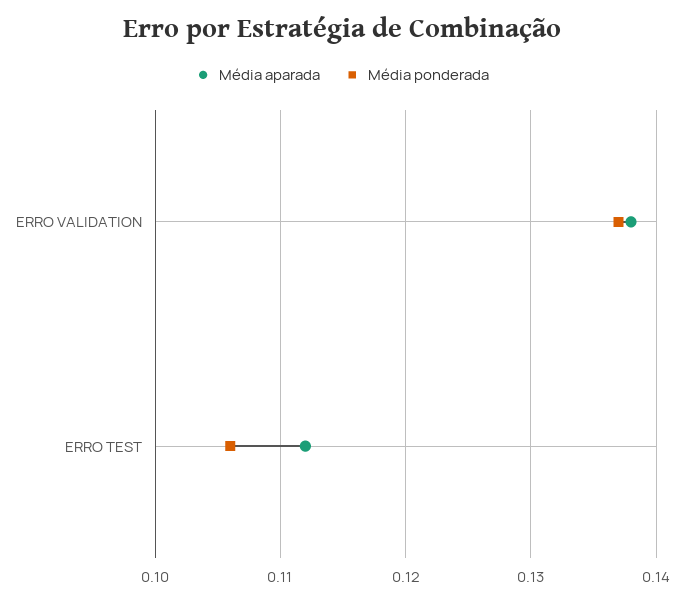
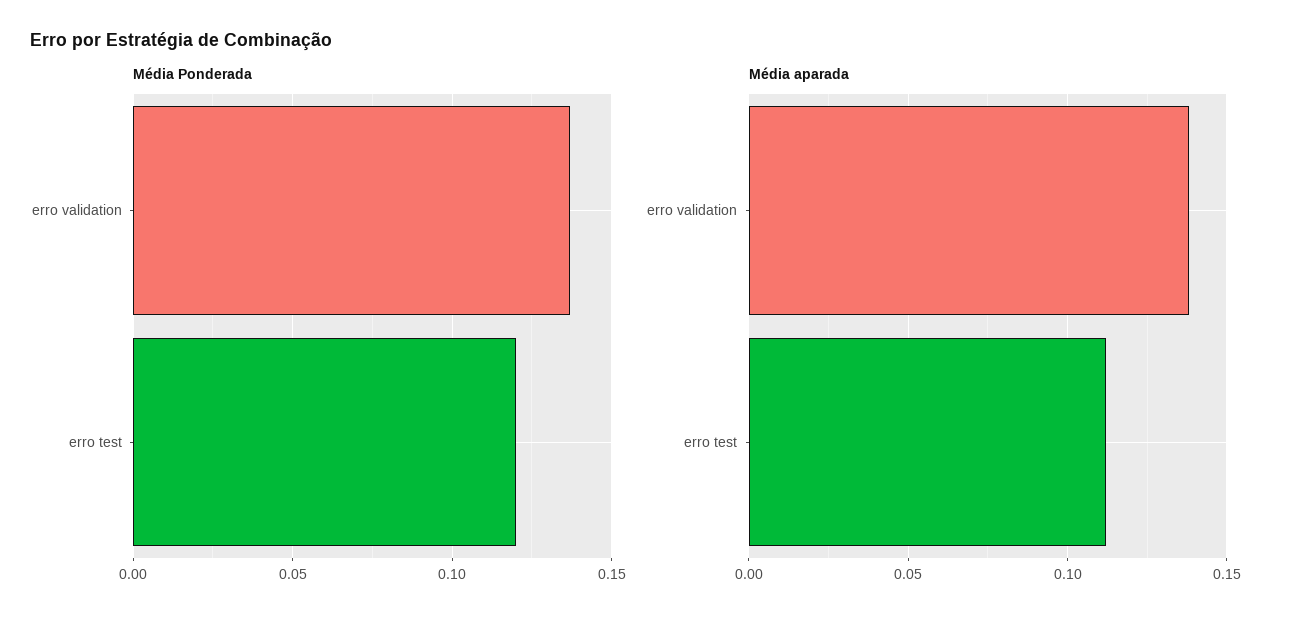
Média ponderada, ERRO TEST: 0.106 -> 0.12

